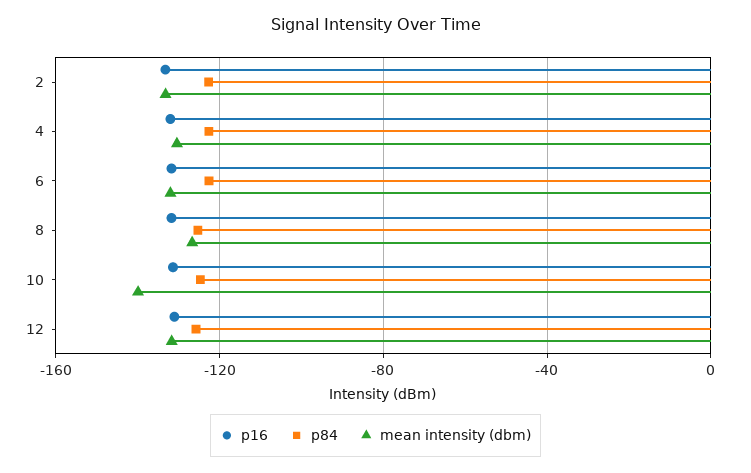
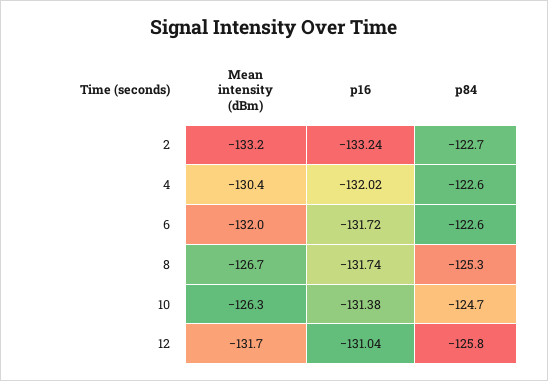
mean intensity (dbm), 10: -140 -> -126.3

